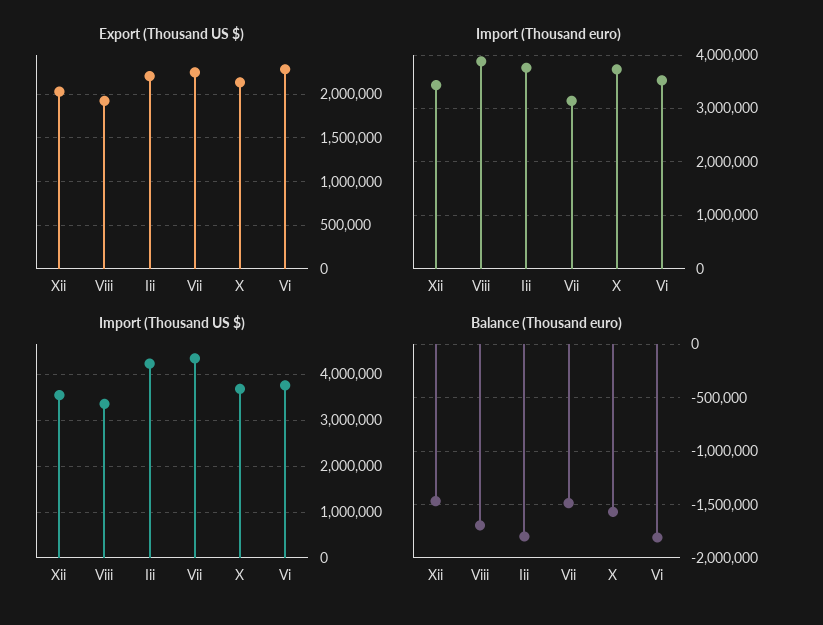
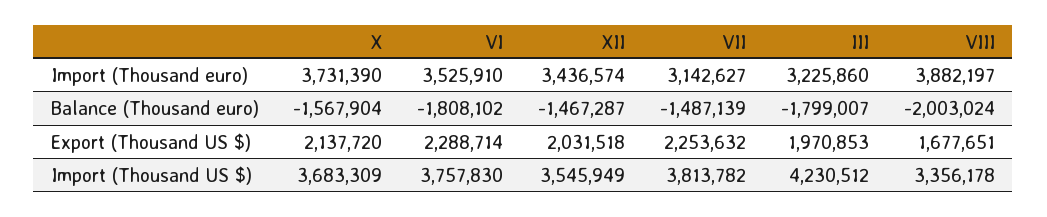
Export (Thousand US $), Viii: 1900000 -> 1677651
Export (Thousand US $), Iii: 2200000 -> 1970853
Import (Thousand euro), Iii: 3800000 -> 3225860
Import (Thousand US $), Vii: 4400000 -> 3813782
Balance (Thousand euro), Viii: -1700000 -> -2003024

